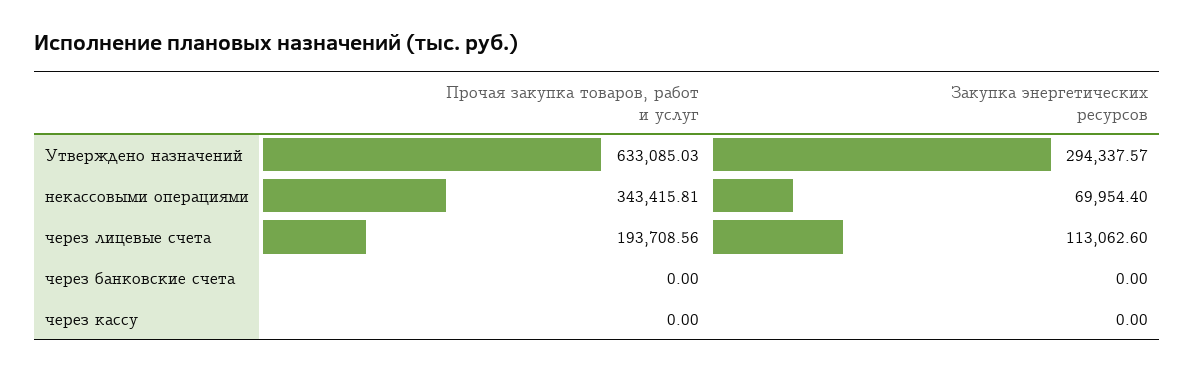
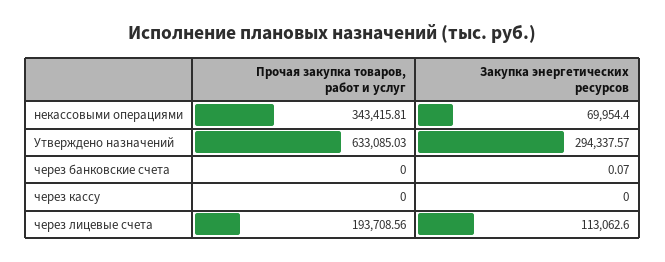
Закупка энергетических ресурсов, через банковские счета: 0 -> 0.07

